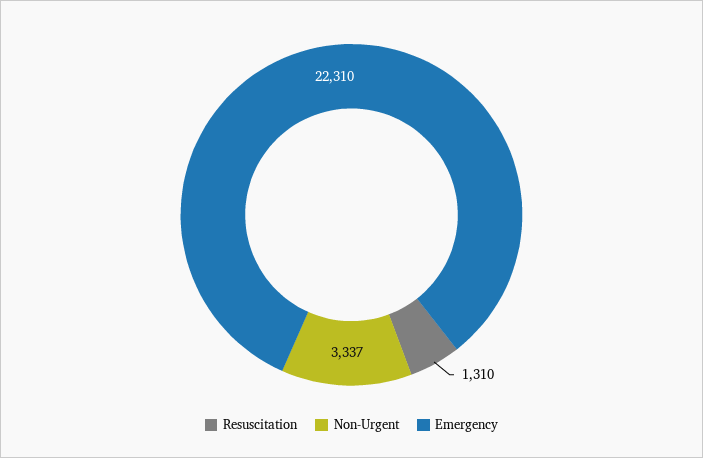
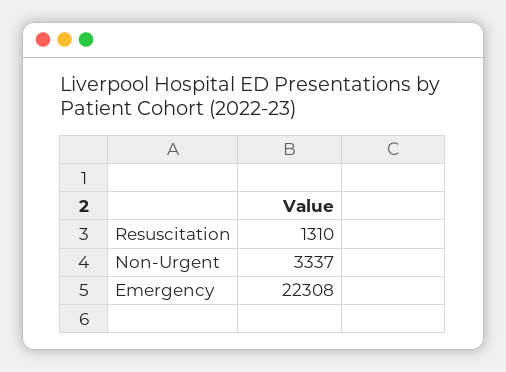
Emergency: 22310 -> 22308

